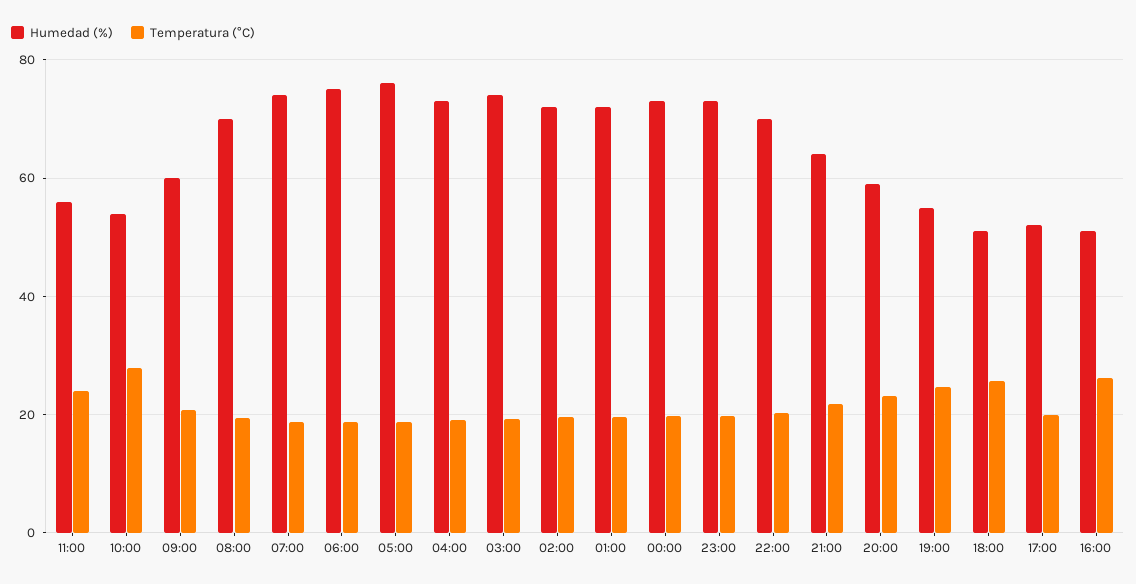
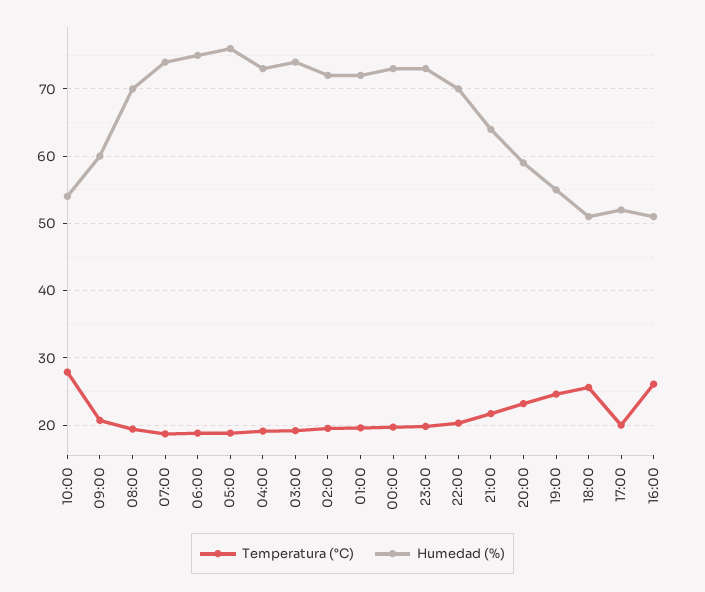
Humedad (%), 11:00: 56 -> none
Temperatura (°C), 11:00: 24 -> none

